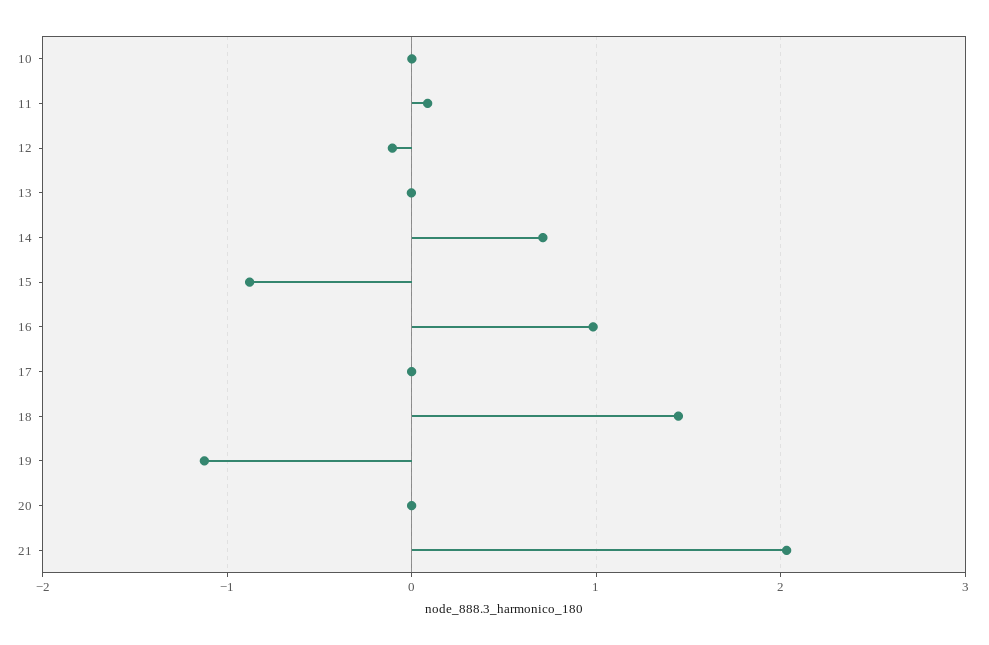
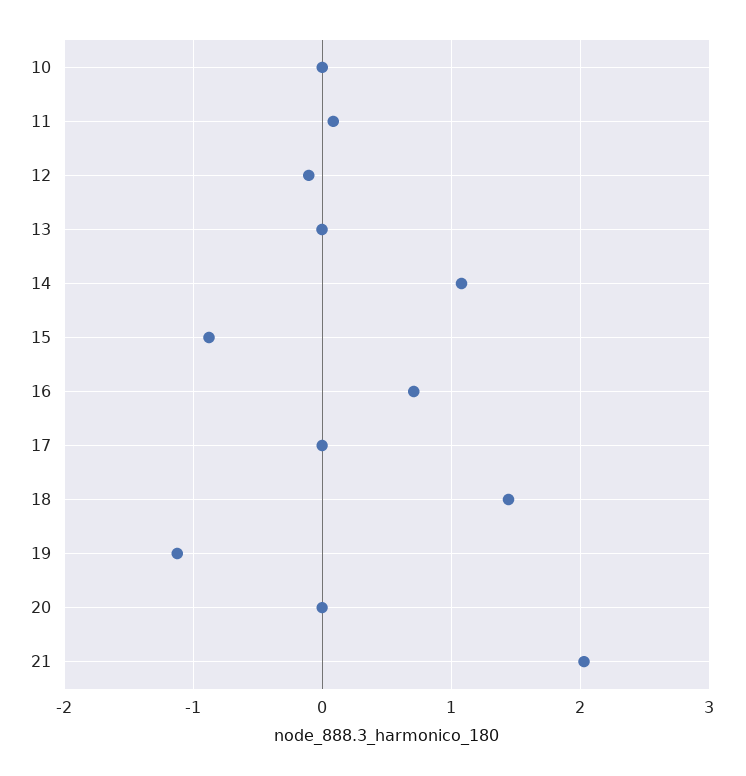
14: 0.7 -> 1.1
16: 1 -> 0.7

